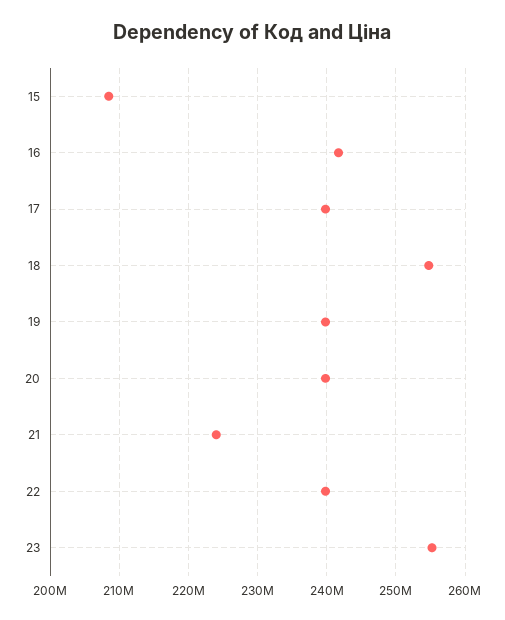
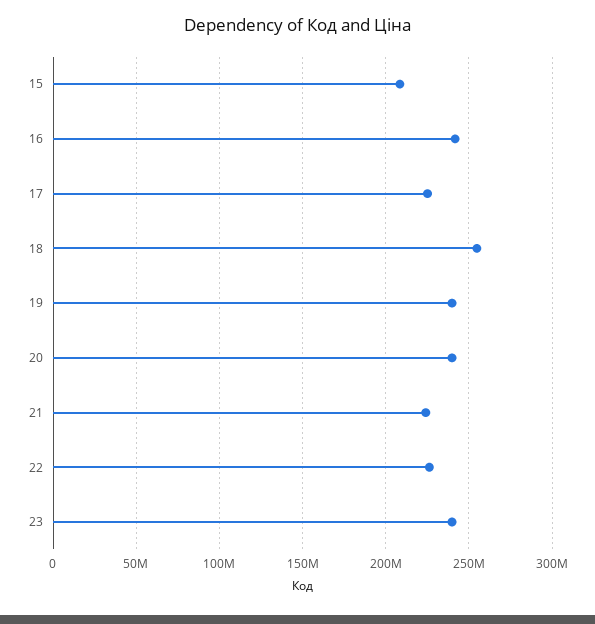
17: 240000000 -> 225000000
22: 240000000 -> 225000000
23: 255000000 -> 240000000

